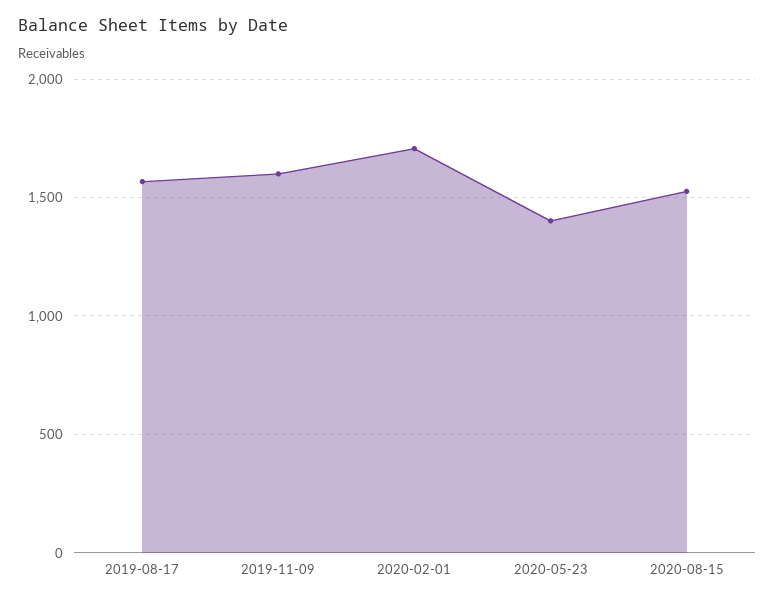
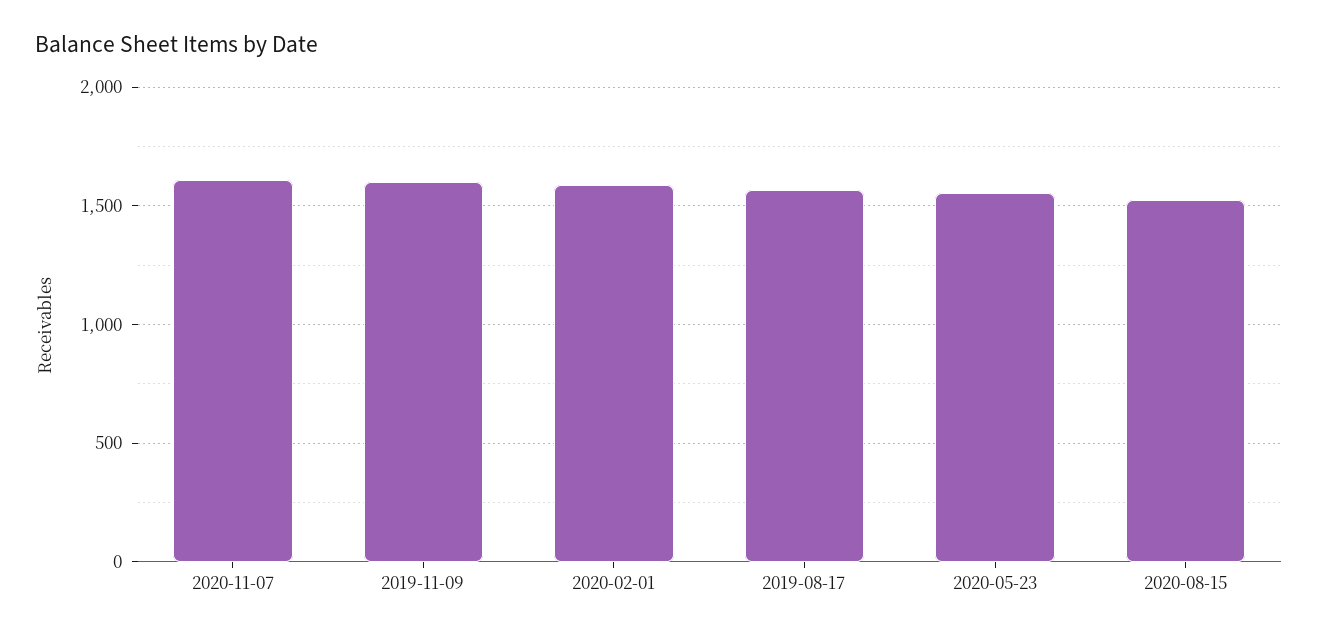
2020-02-01: 1700 -> 1600
2020-05-23: 1400 -> 1550
2020-11-07: none -> 1600

